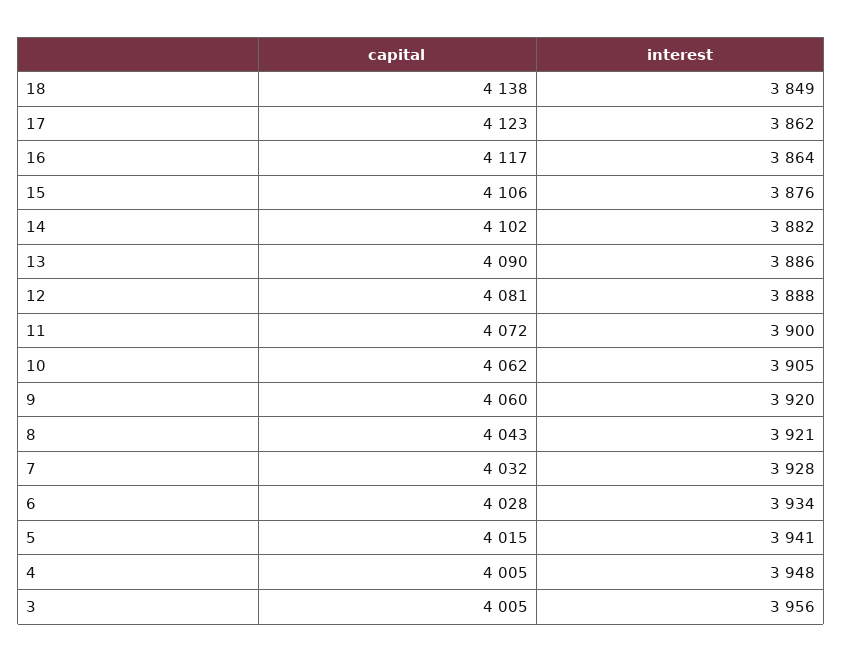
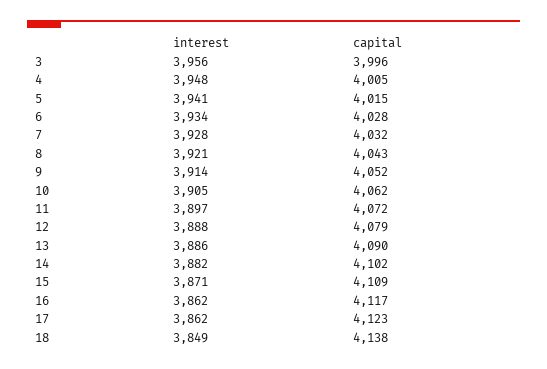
interest, 16: 3864 -> 3862
capital, 15: 4106 -> 4109
interest, 15: 3876 -> 3871
capital, 12: 4081 -> 4079
interest, 11: 3900 -> 3897
capital, 9: 4060 -> 4052
interest, 9: 3920 -> 3914
capital, 3: 4005 -> 3996

